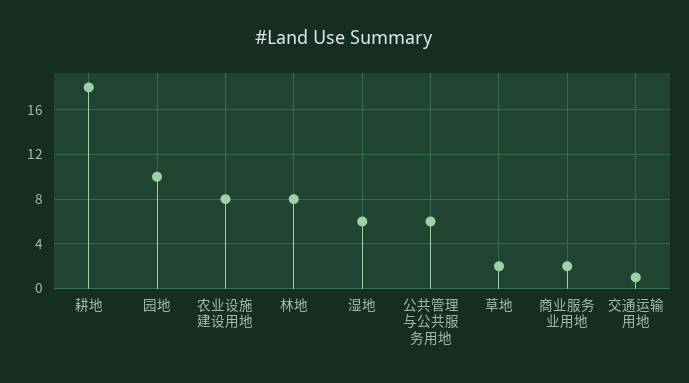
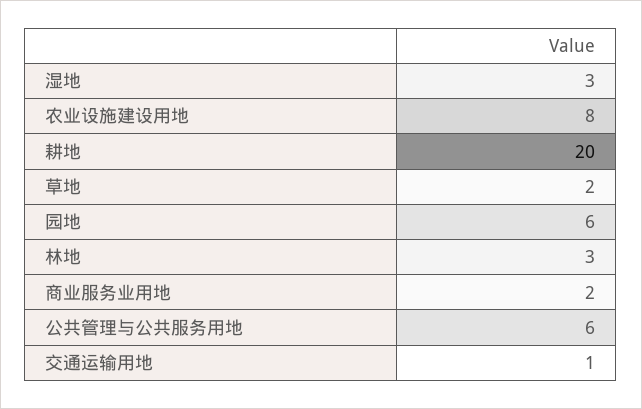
耕地: 18 -> 20
园地: 10 -> 6
林地: 8 -> 3
湿地: 6 -> 3

